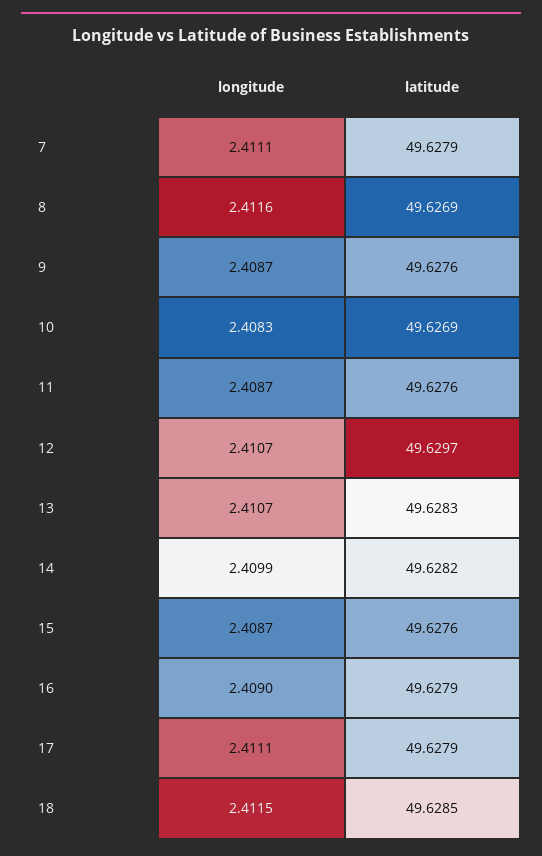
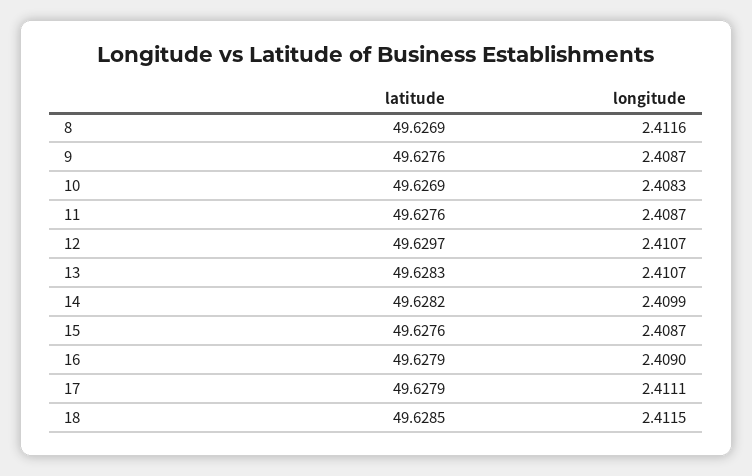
longitude, 7: 2.4111 -> none
latitude, 7: 49.6279 -> none

